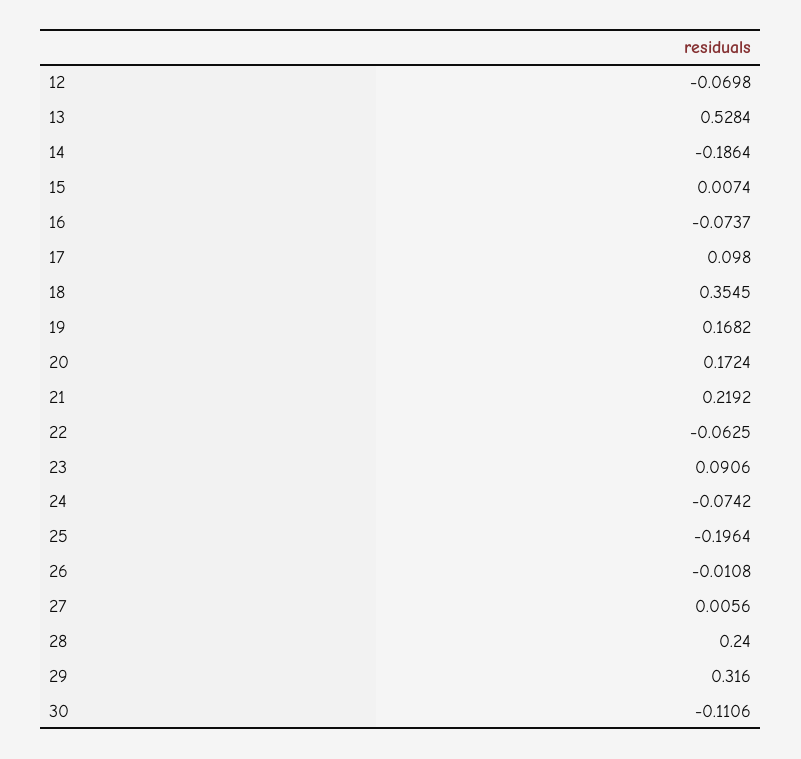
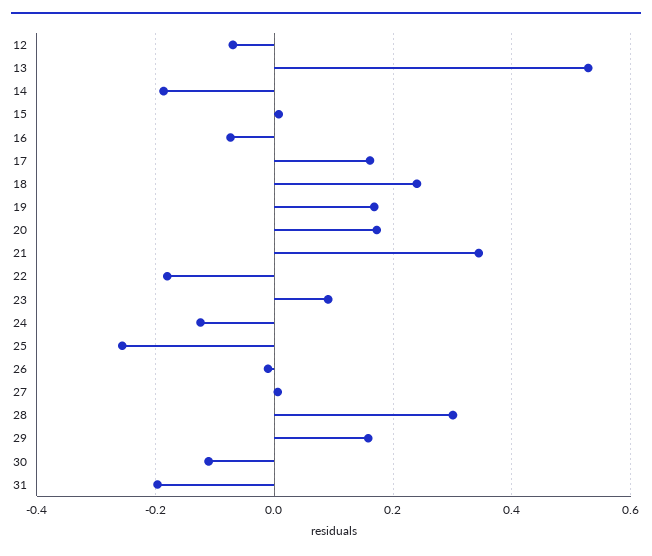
17: 0.098 -> 0.16
18: 0.3545 -> 0.24
21: 0.2192 -> 0.34
22: -0.0625 -> -0.18
24: -0.0742 -> -0.12
25: -0.1964 -> -0.26
28: 0.24 -> 0.3
29: 0.316 -> 0.16
31: none -> -0.2

